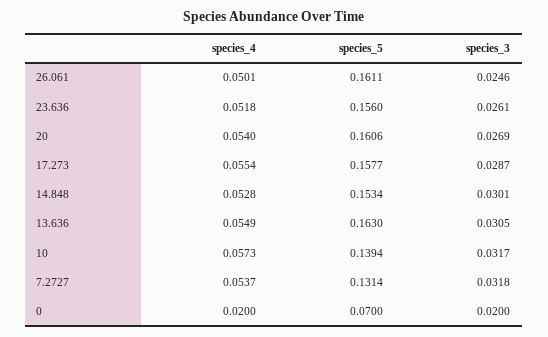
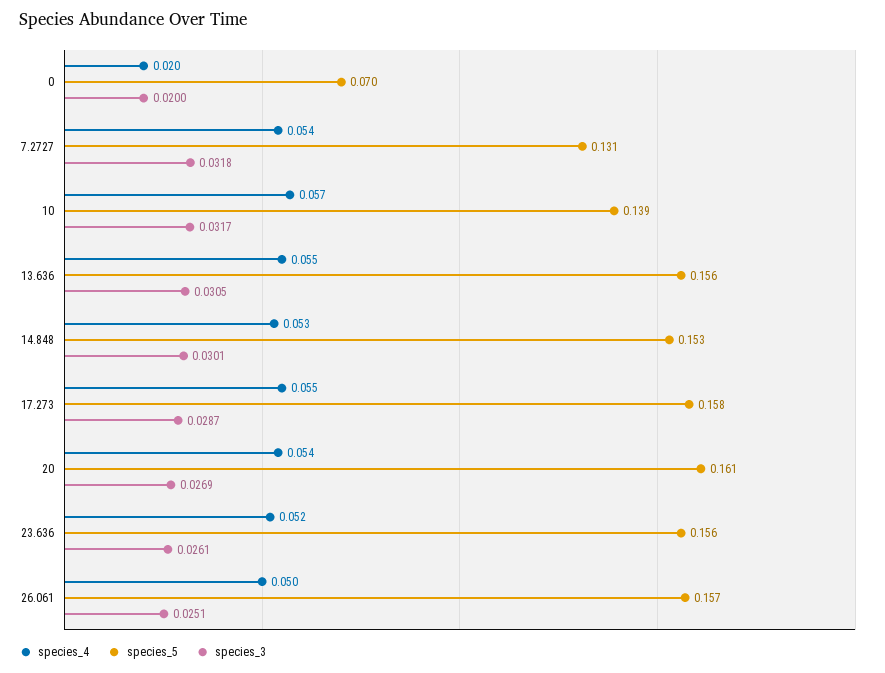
species_5, 26.061: 0.1611 -> 0.157
species_3, 26.061: 0.0246 -> 0.0251
species_5, 13.636: 0.163 -> 0.156

